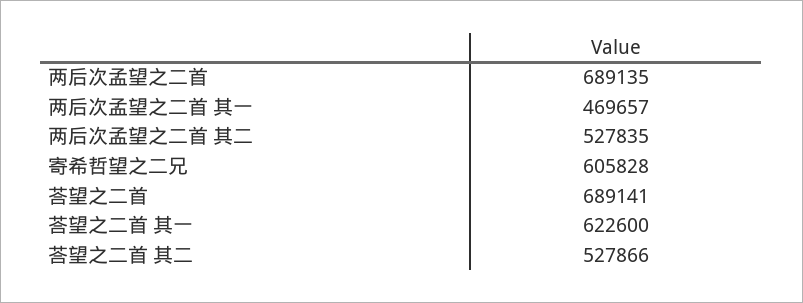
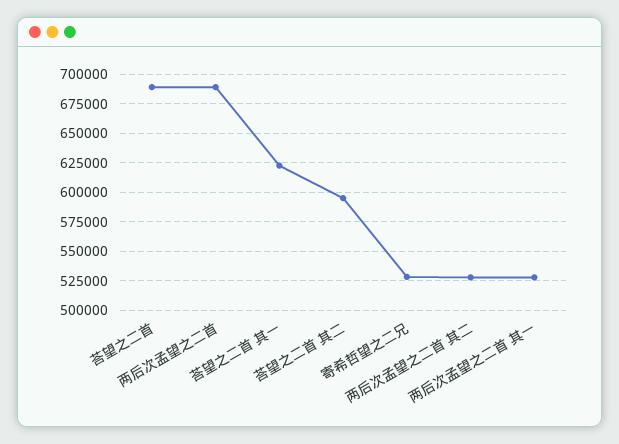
两后次孟望之二首 其一: 469657 -> 525000
寄希哲望之二兄: 605828 -> 525000
荅望之二首 其二: 527866 -> 600000

